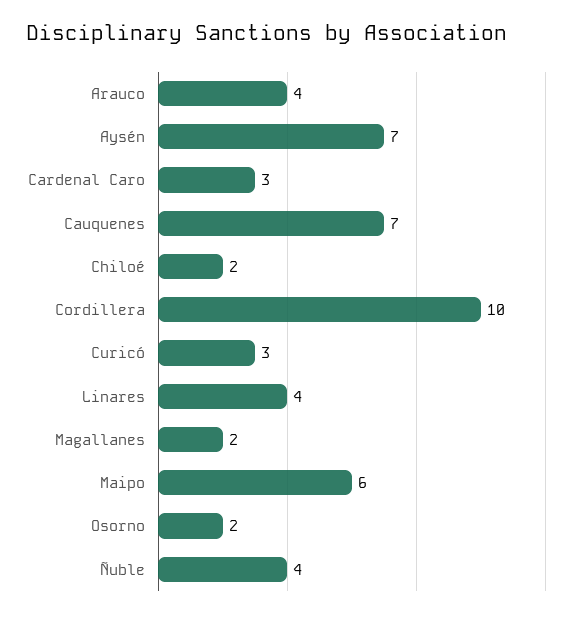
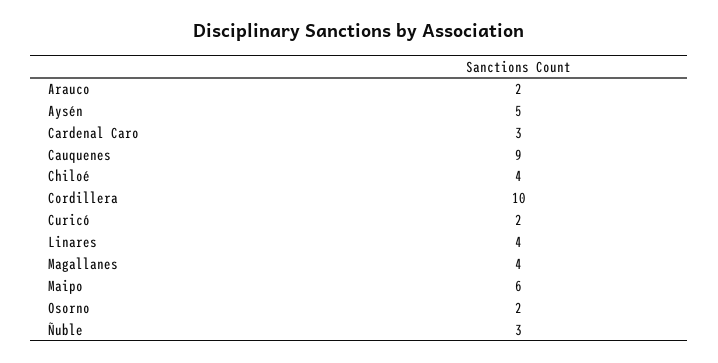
Arauco: 4 -> 2
Aysén: 7 -> 5
Cauquenes: 7 -> 9
Chiloé: 2 -> 4
Curicó: 3 -> 2
Magallanes: 2 -> 4
Ñuble: 4 -> 3

